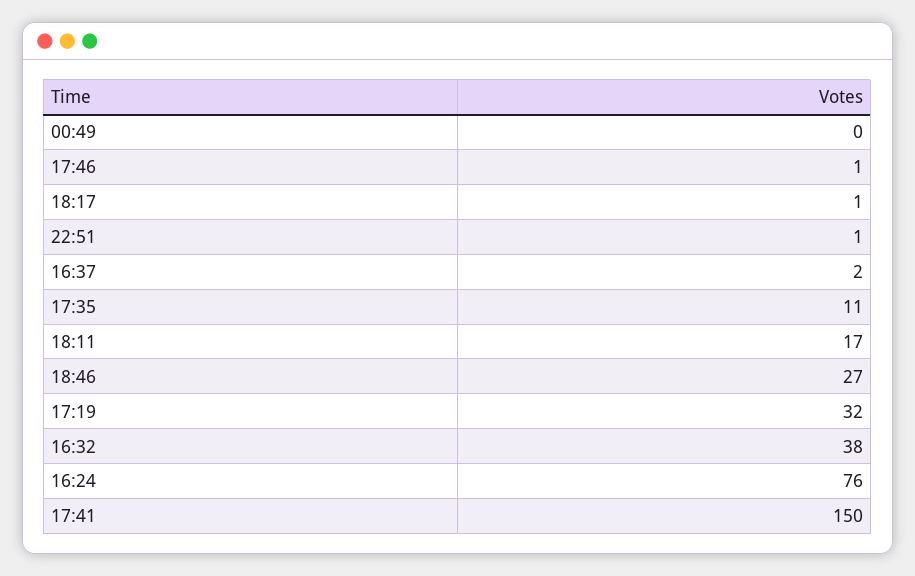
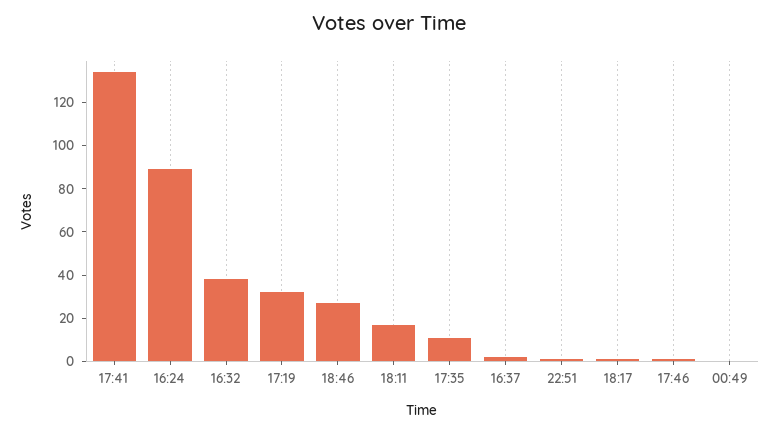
16:24: 76 -> 90
17:41: 150 -> 135

